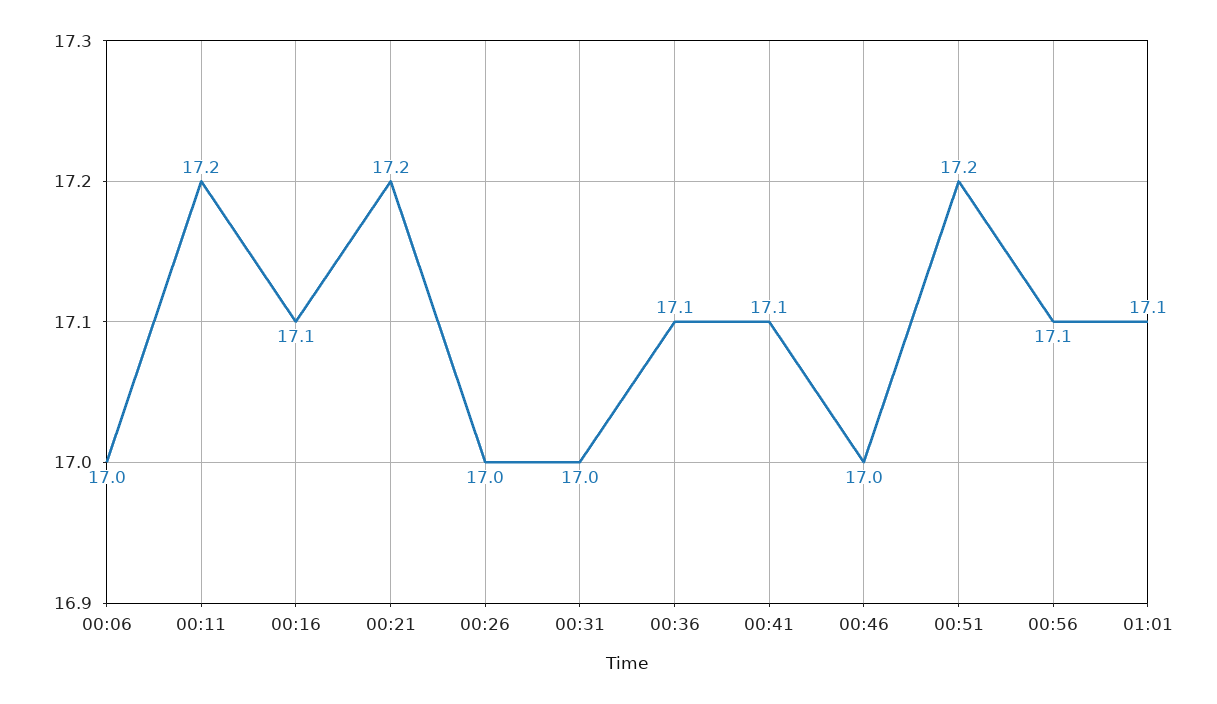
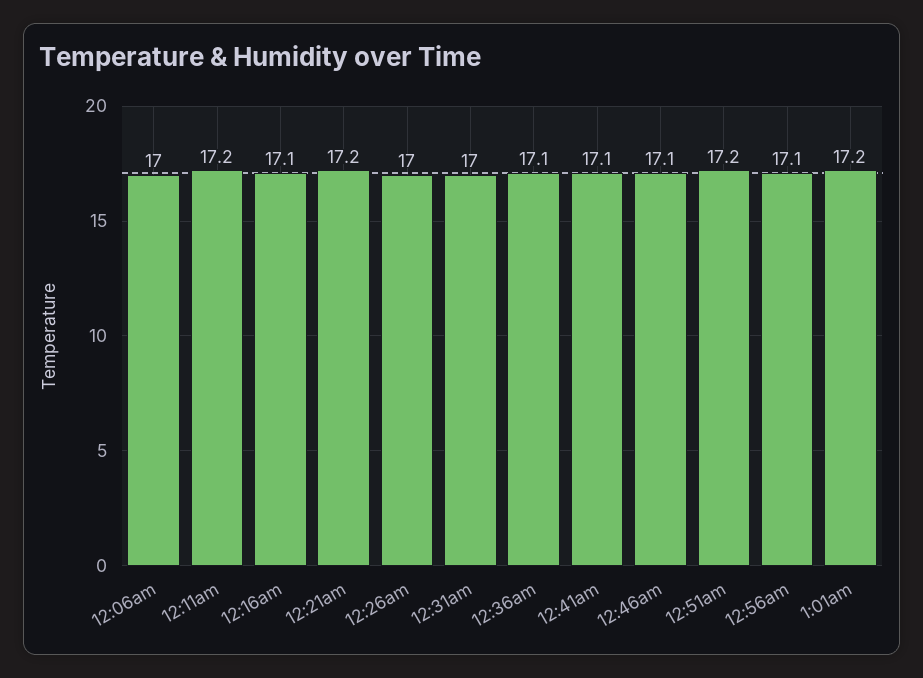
00:46: 17 -> 17.1
01:01: 17.1 -> 17.2

